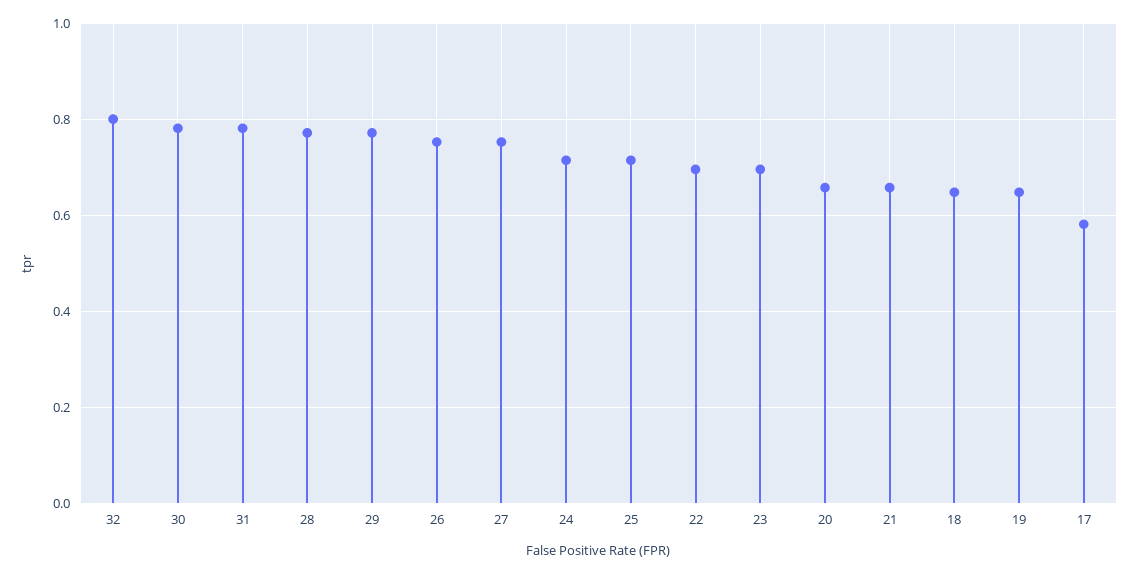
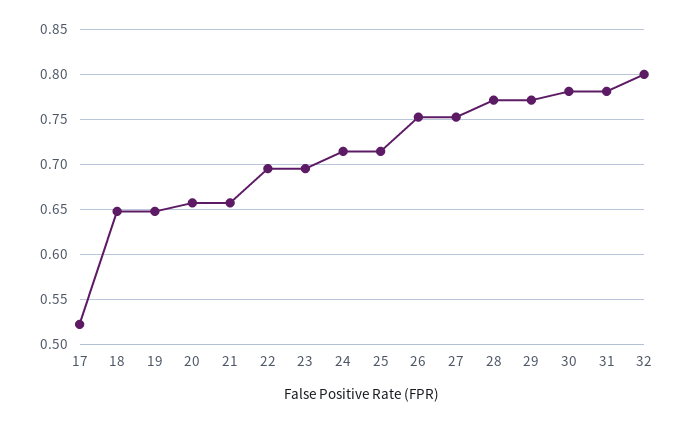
17: 0.58 -> 0.52

